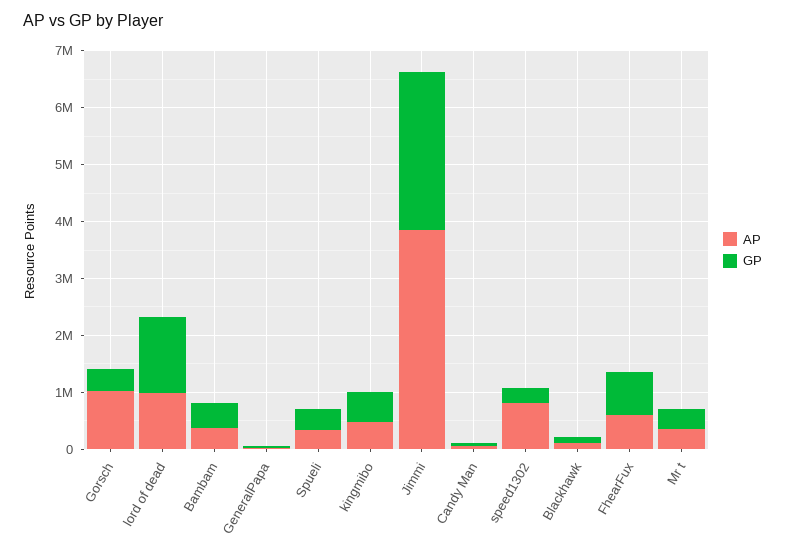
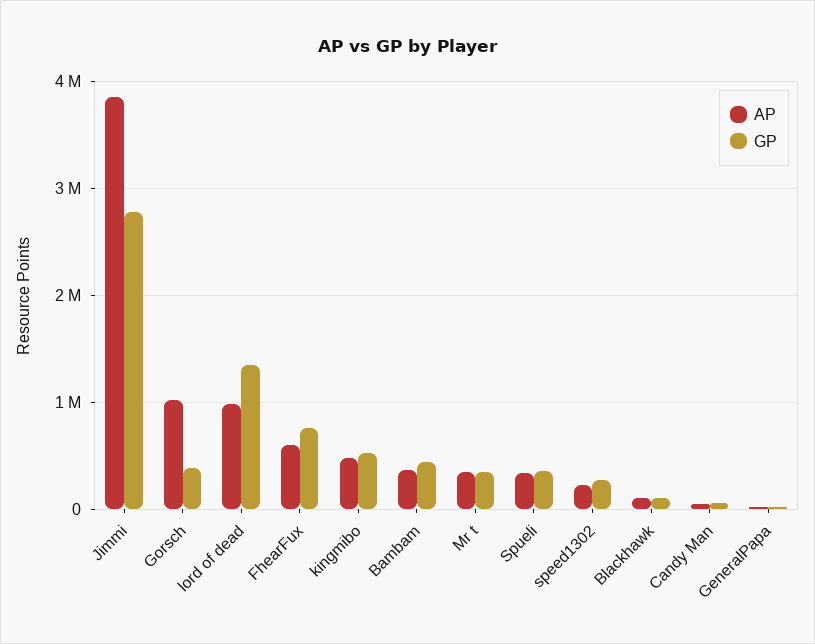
AP, speed1302: 800000 -> 200000

